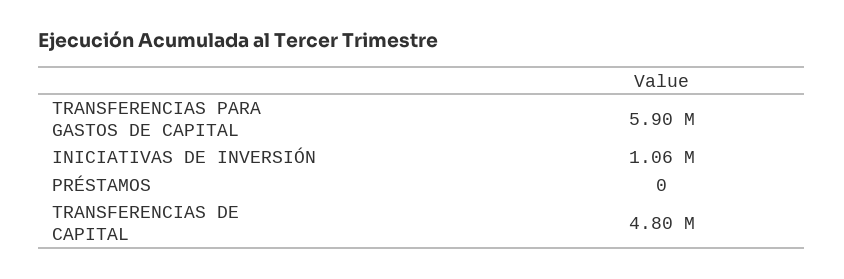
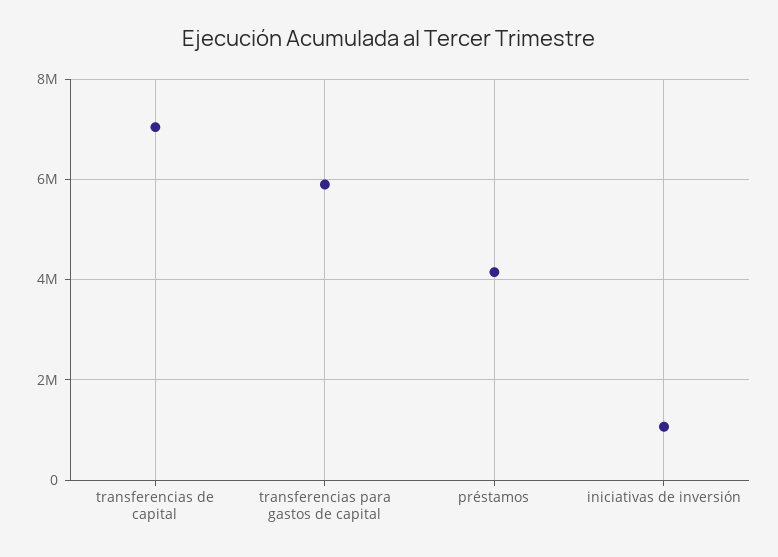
PRÉSTAMOS: 0 -> 4200000
TRANSFERENCIAS DE CAPITAL: 4800000 -> 7000000

